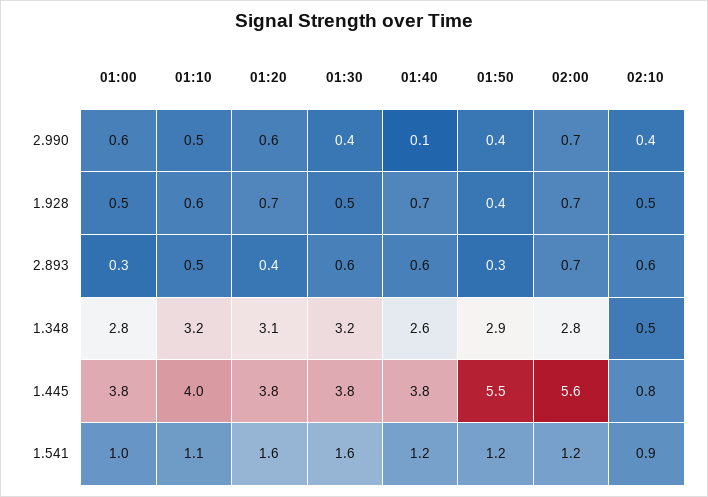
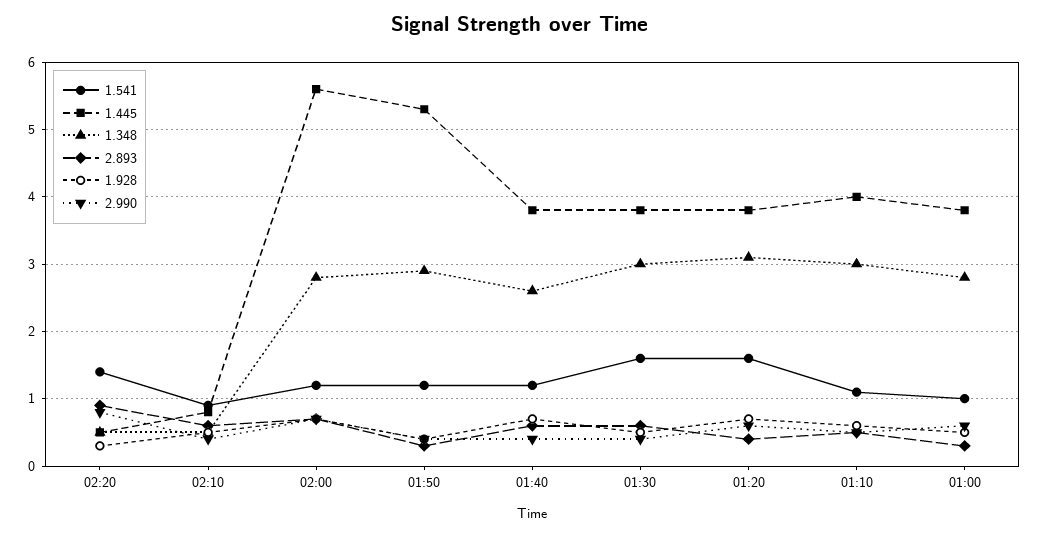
2.990, 01:40: 0.1 -> 0.4
1.348, 01:10: 3.2 -> 3
1.348, 01:30: 3.2 -> 3
1.445, 01:50: 5.5 -> 5.3
1.541, 02:20: none -> 1.4
1.445, 02:20: none -> 0.5
1.348, 02:20: none -> 0.5
2.893, 02:20: none -> 0.9
1.928, 02:20: none -> 0.3
2.990, 02:20: none -> 0.8

